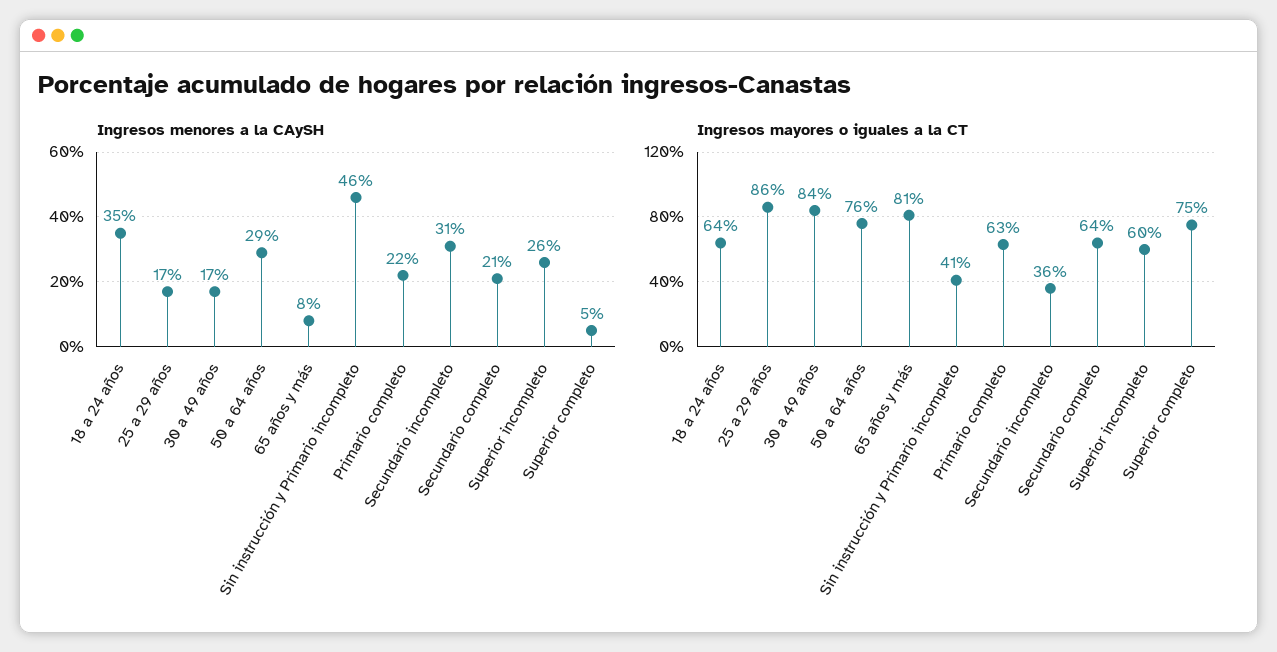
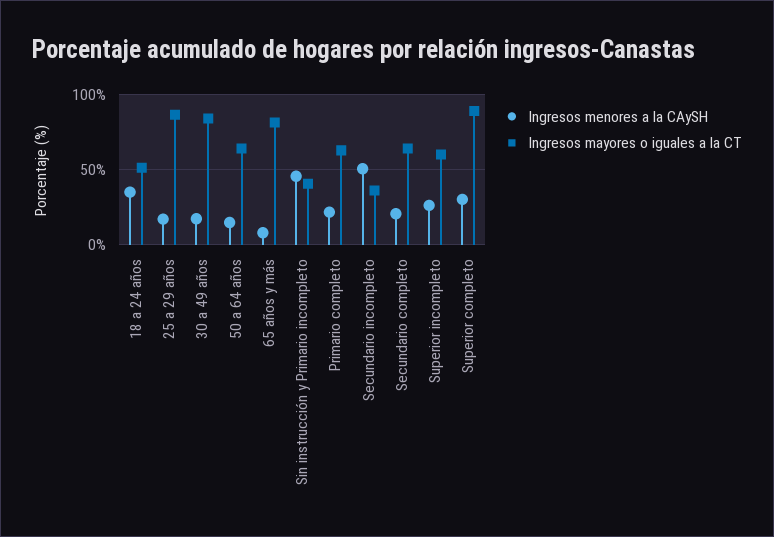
Ingresos menores a la CAySH, 50 a 64 años: 29 -> 15
Ingresos menores a la CAySH, Secundario incompleto: 31 -> 50
Ingresos menores a la CAySH, Superior completo: 5 -> 30
Ingresos mayores o iguales a la CT, 18 a 24 años: 64 -> 50
Ingresos mayores o iguales a la CT, 50 a 64 años: 76 -> 65
Ingresos mayores o iguales a la CT, Superior completo: 75 -> 90

